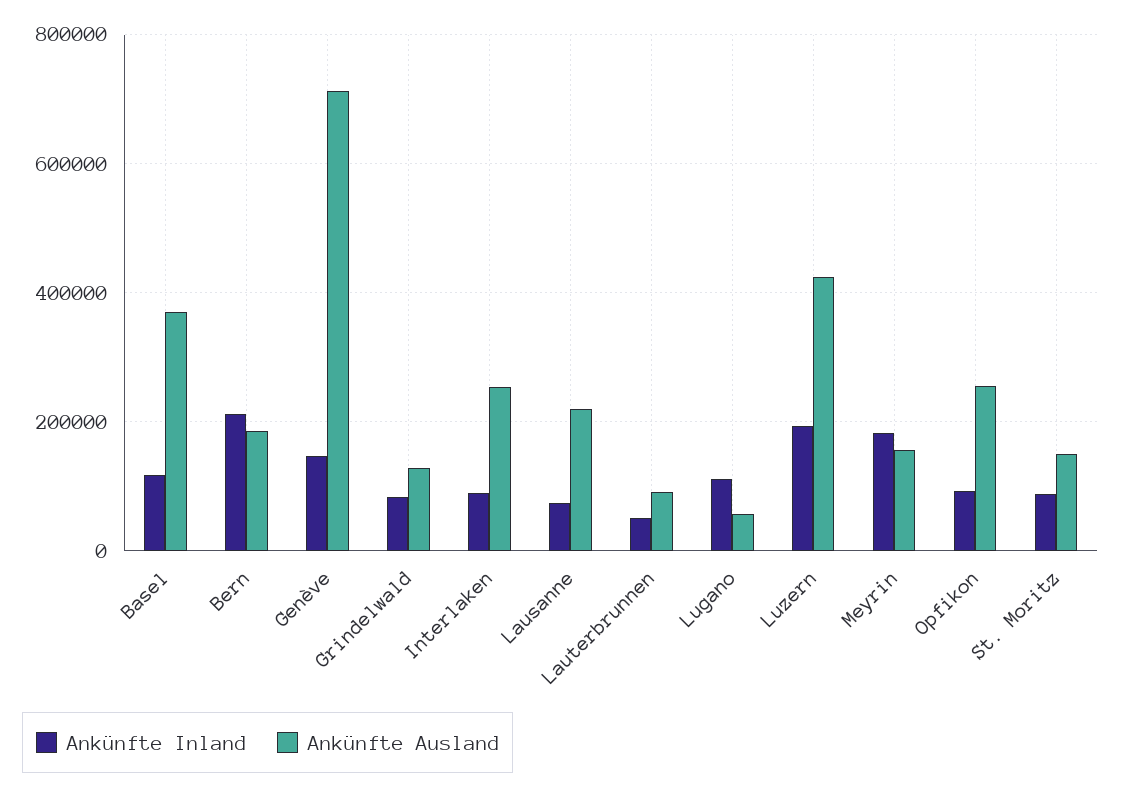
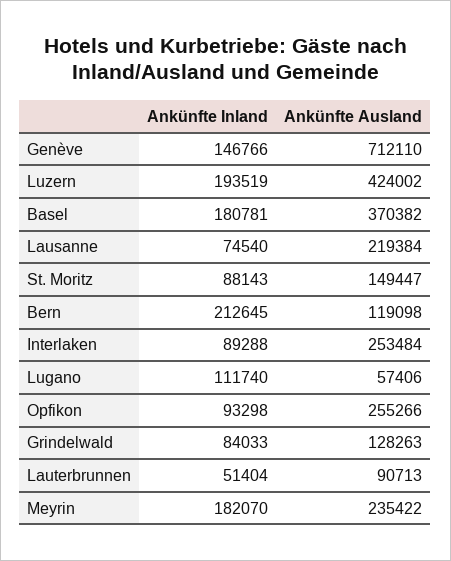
Ankünfte Inland, Basel: 120000 -> 180781
Ankünfte Ausland, Bern: 180000 -> 119098
Ankünfte Ausland, Meyrin: 160000 -> 235422

